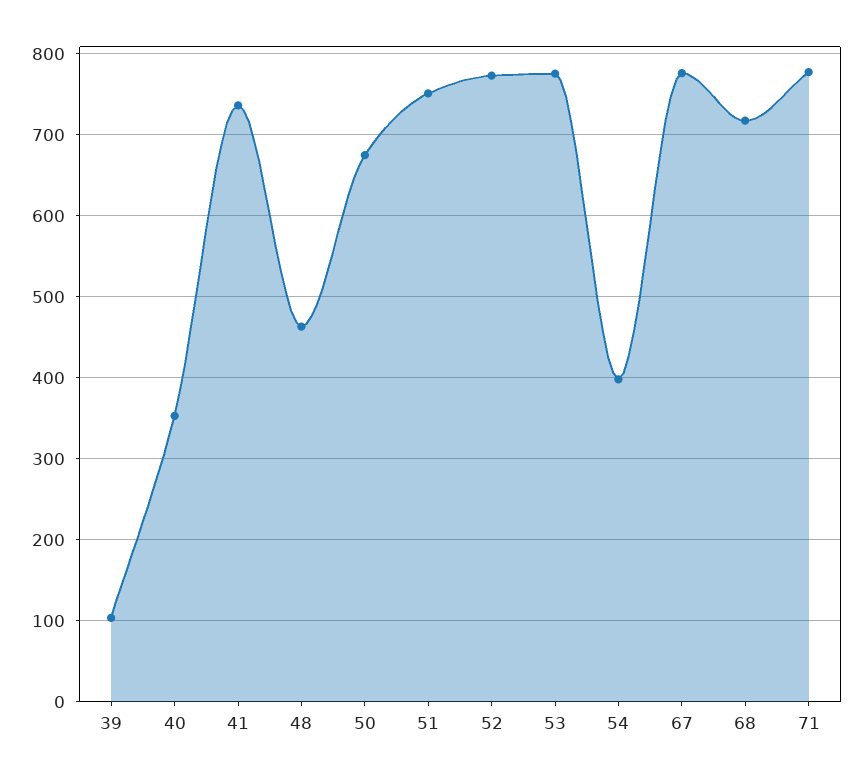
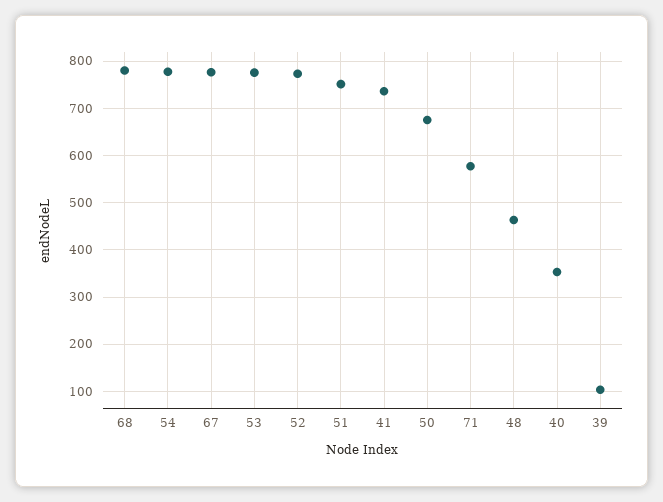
54: 400 -> 780
68: 720 -> 780
71: 780 -> 580

